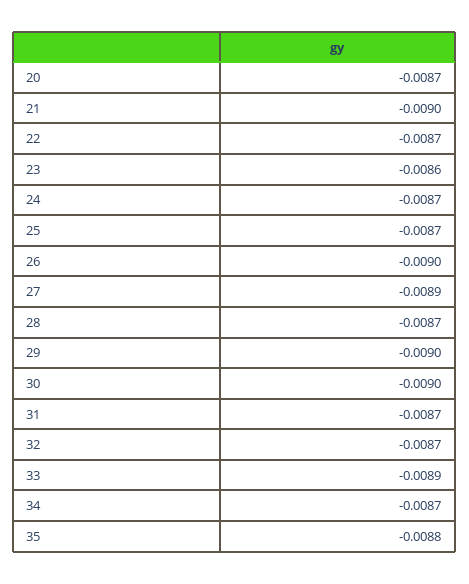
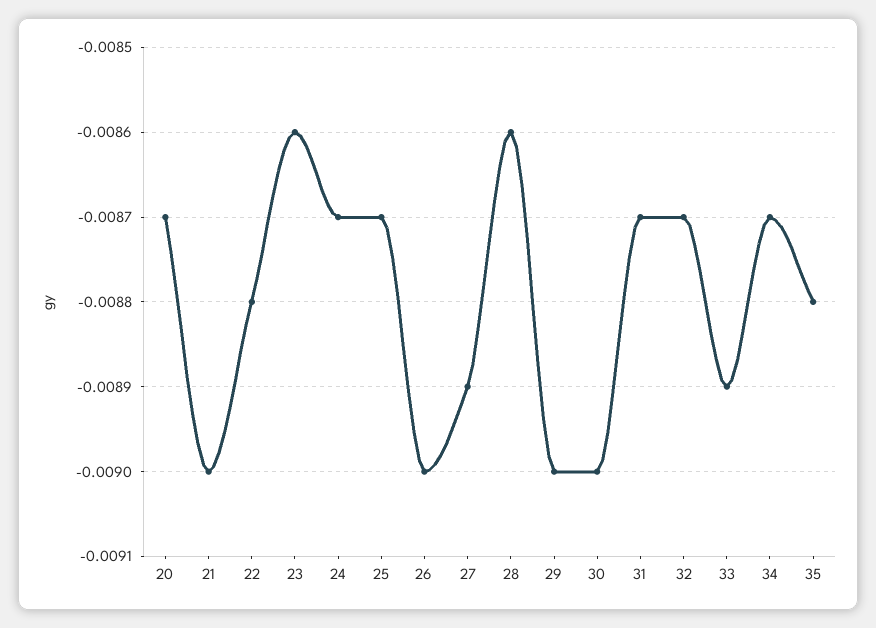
22: -0.0087 -> -0.0088
28: -0.0087 -> -0.0086

